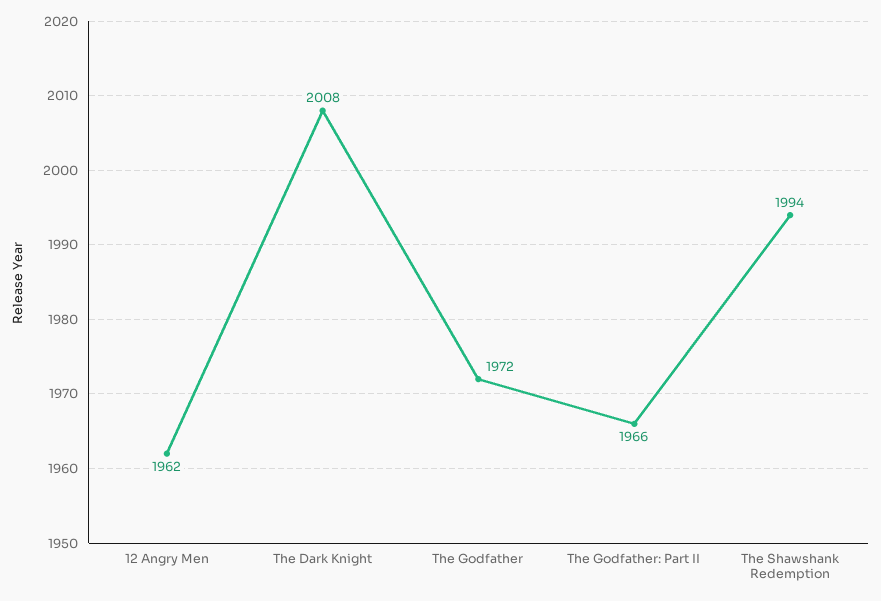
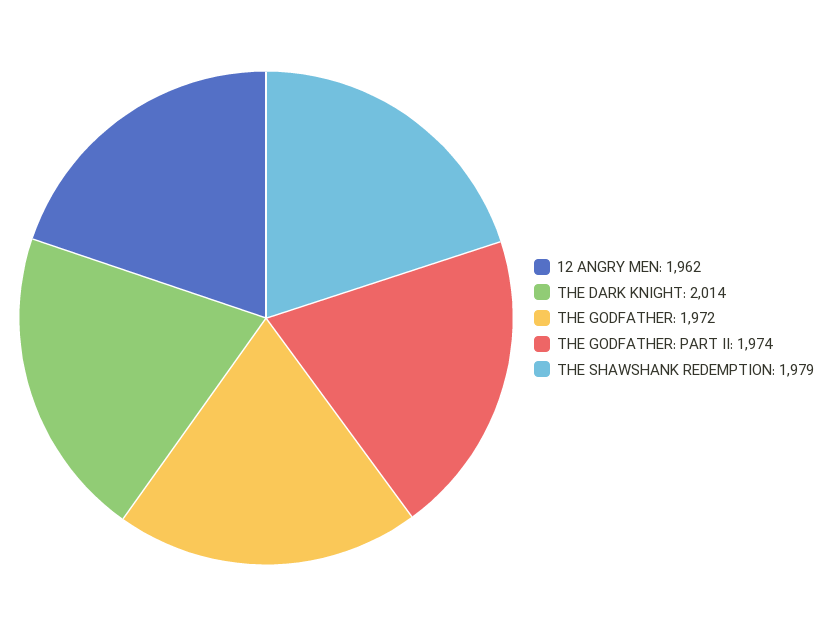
The Dark Knight: 2008 -> 2014
The Godfather: Part II: 1966 -> 1974
The Shawshank Redemption: 1994 -> 1979

